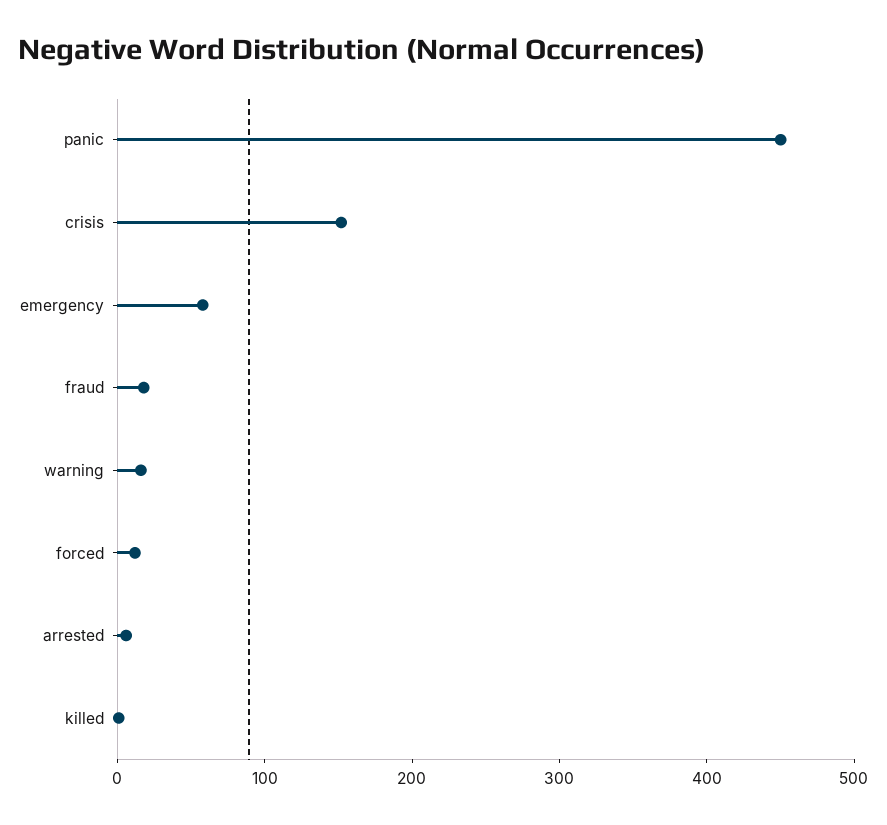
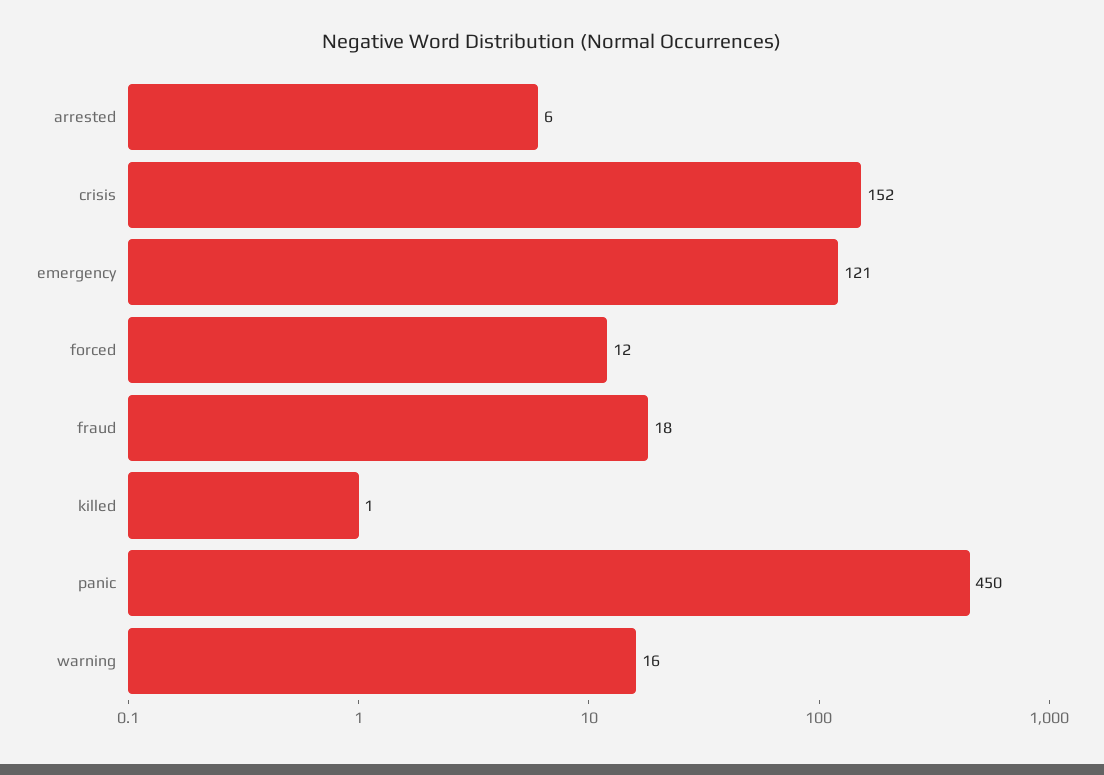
emergency: 60 -> 121

